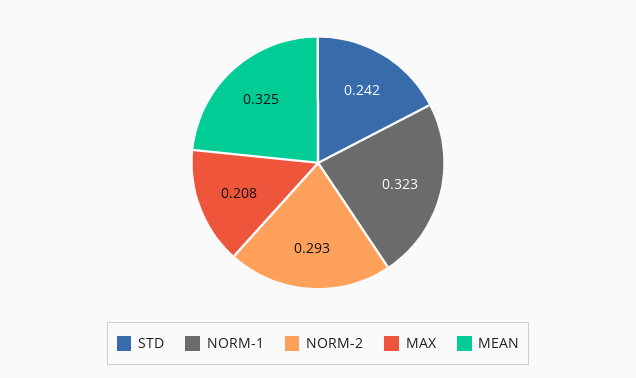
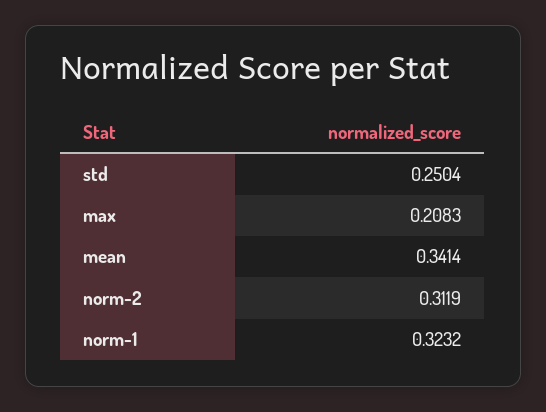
STD: 0.242 -> 0.2504
NORM-2: 0.293 -> 0.3119
MEAN: 0.325 -> 0.3414

